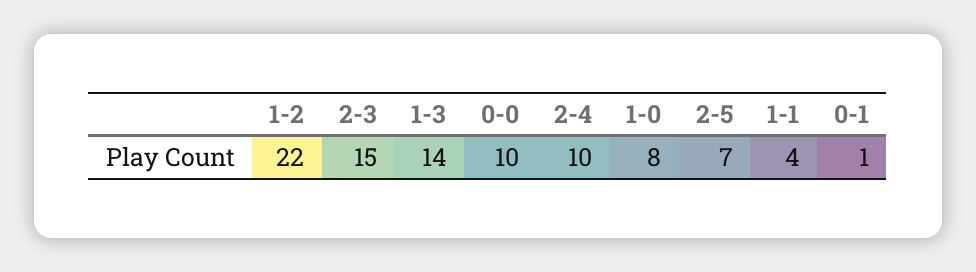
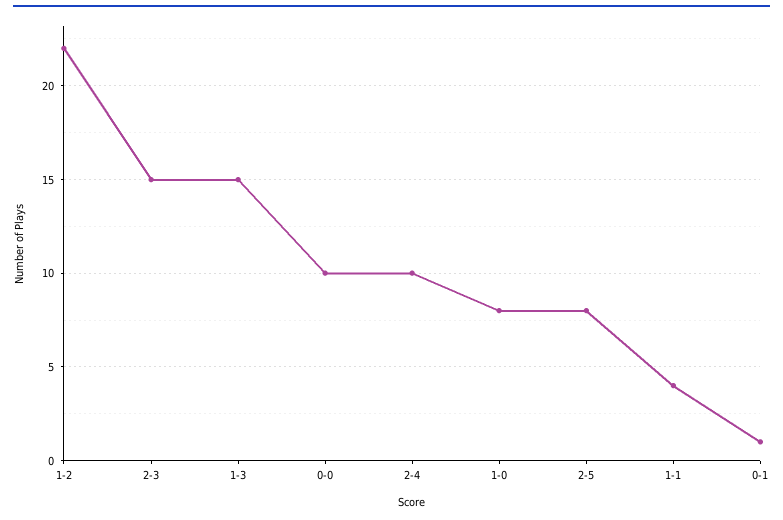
1-3: 14 -> 15
2-5: 7 -> 8

